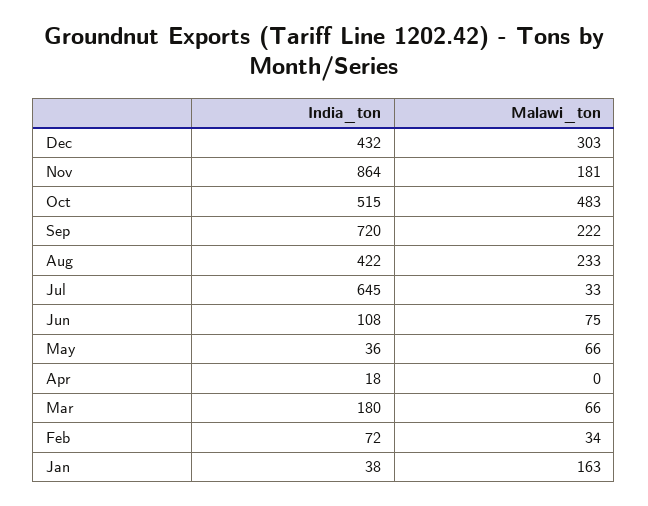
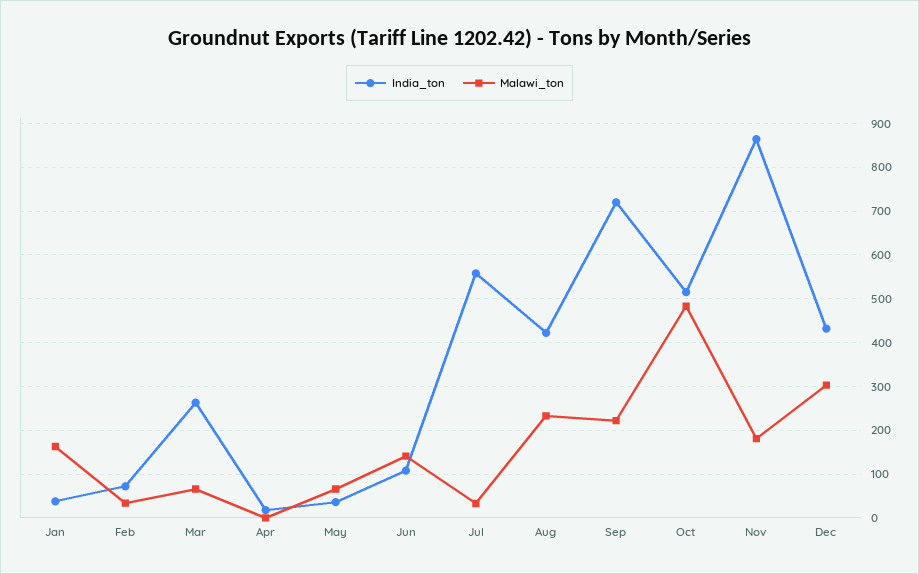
India_ton, Jul: 645 -> 560
Malawi_ton, Jun: 75 -> 140
India_ton, Mar: 180 -> 260

